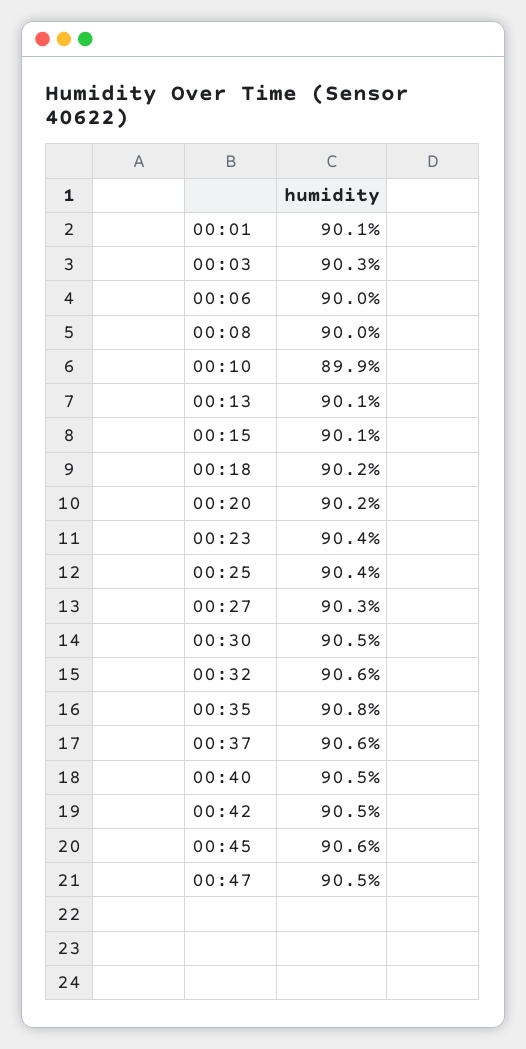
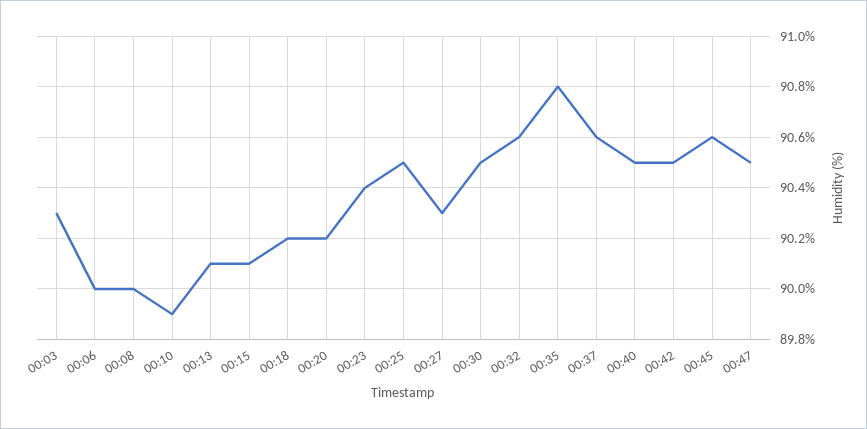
00:01: 90.1 -> none
00:25: 90.4 -> 90.5

